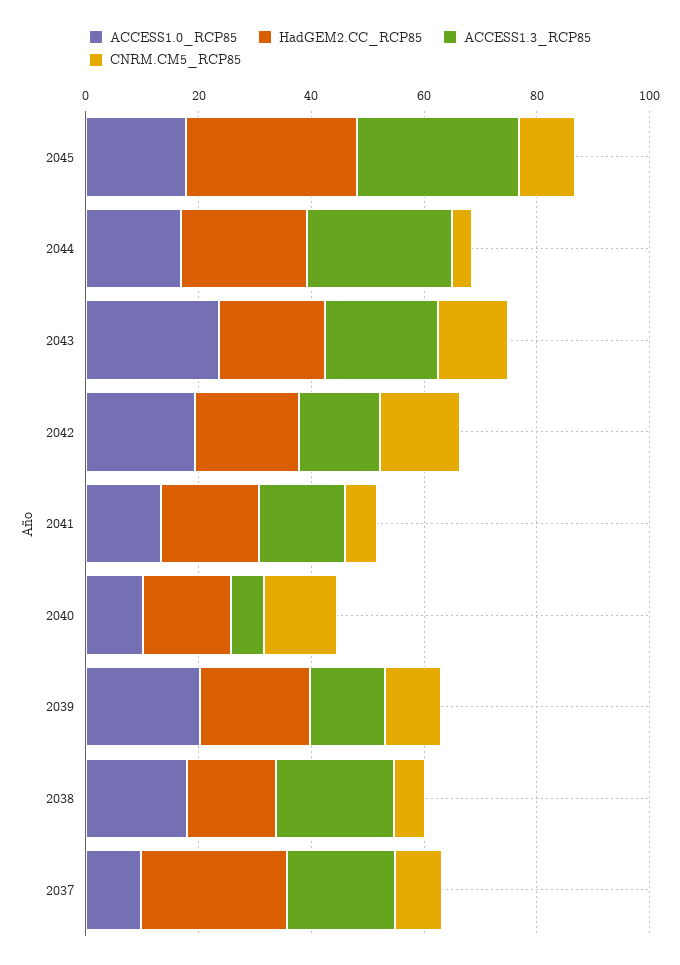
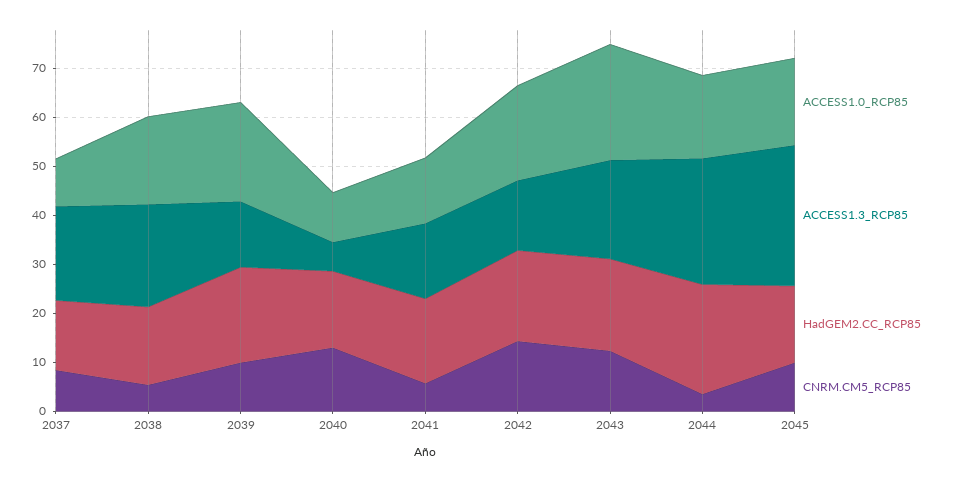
HadGEM2.CC_RCP85, 2045: 30 -> 16
HadGEM2.CC_RCP85, 2037: 25 -> 14

